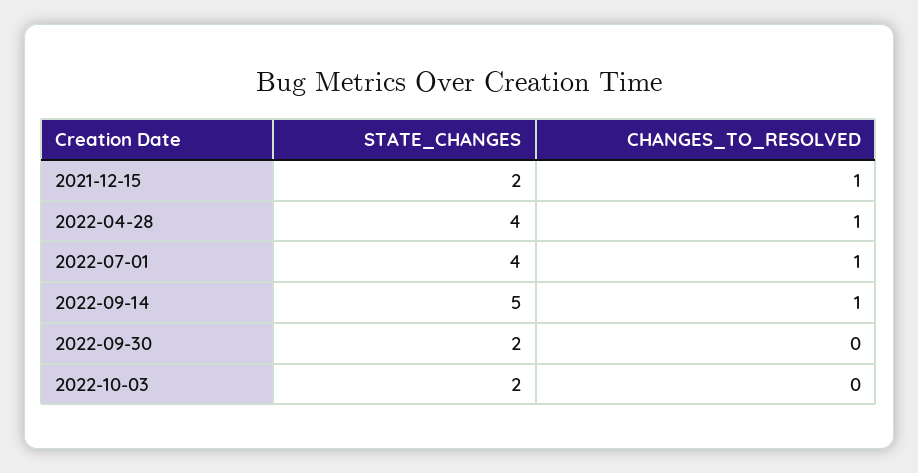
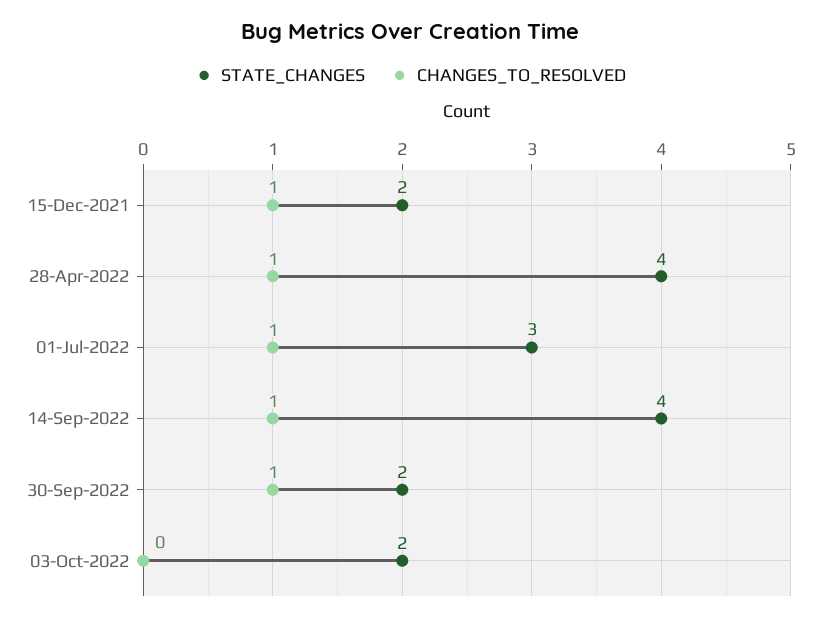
STATE_CHANGES, 2022-07-01: 4 -> 3
STATE_CHANGES, 2022-09-14: 5 -> 4
CHANGES_TO_RESOLVED, 2022-09-30: 0 -> 1

